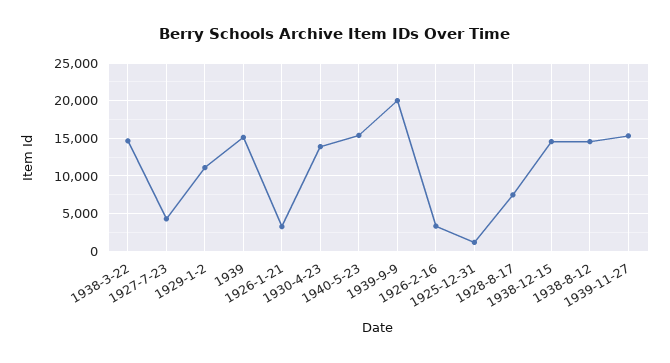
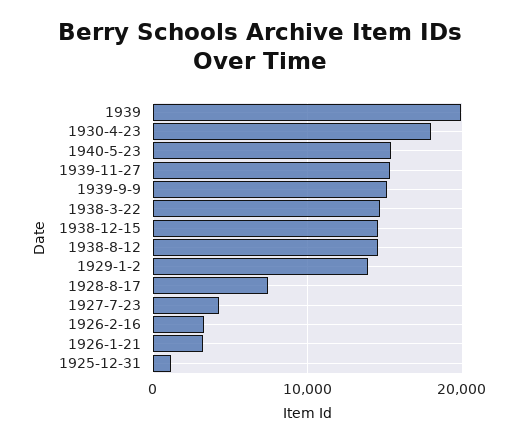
1929-1-2: 11000 -> 14000
1939: 15000 -> 20000
1930-4-23: 14000 -> 18000
1939-9-9: 20000 -> 15000

